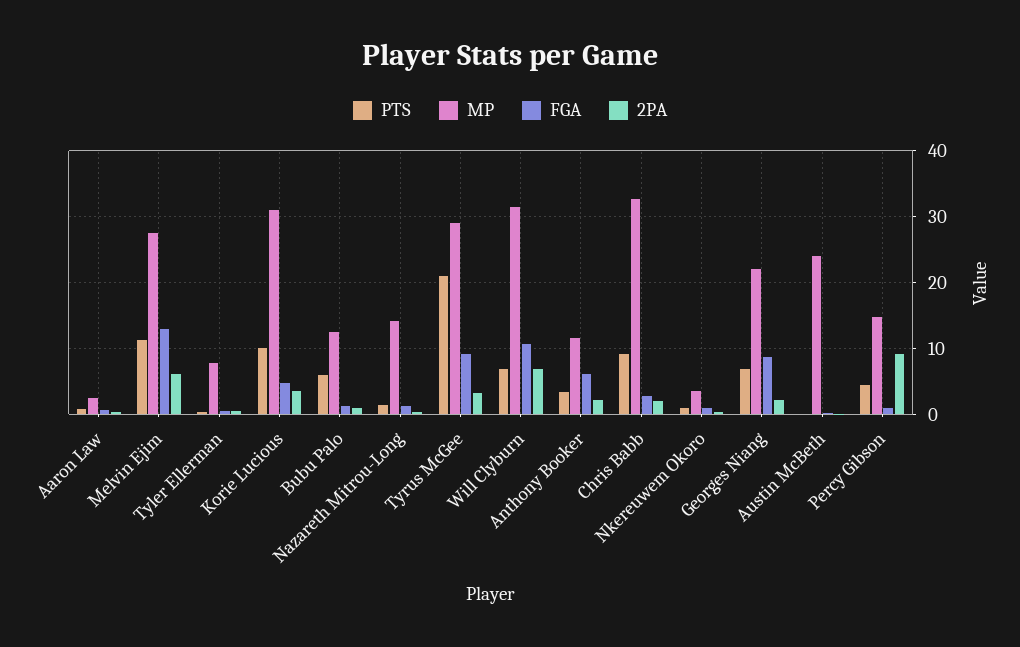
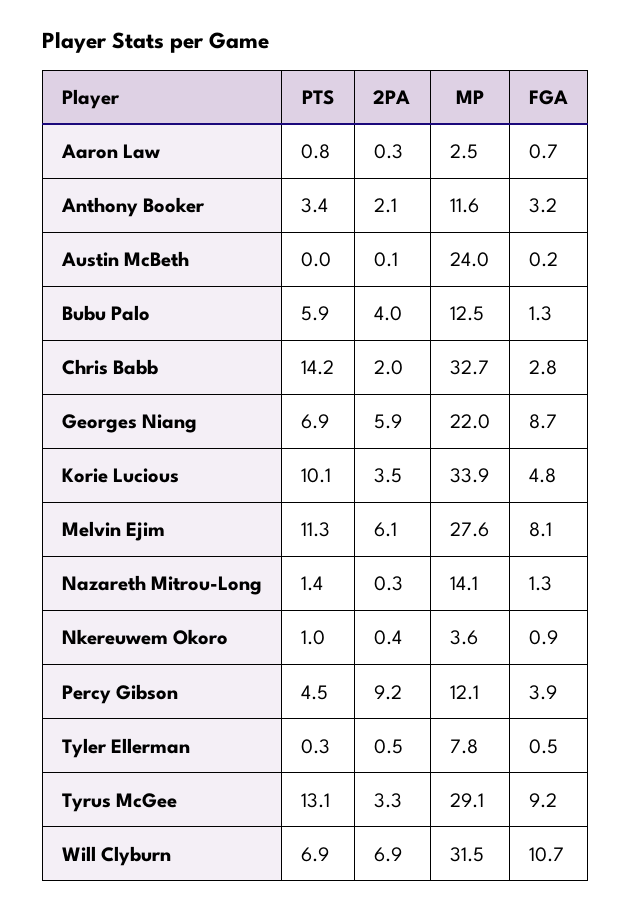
FGA, Melvin Ejim: 13 -> 8.1
MP, Korie Lucious: 31 -> 33.9
2PA, Bubu Palo: 1 -> 4
PTS, Tyrus McGee: 21 -> 13.1
FGA, Anthony Booker: 6 -> 3.2
PTS, Chris Babb: 9 -> 14.2
2PA, Georges Niang: 2 -> 5.9
MP, Percy Gibson: 15 -> 12.1
FGA, Percy Gibson: 1 -> 3.9

